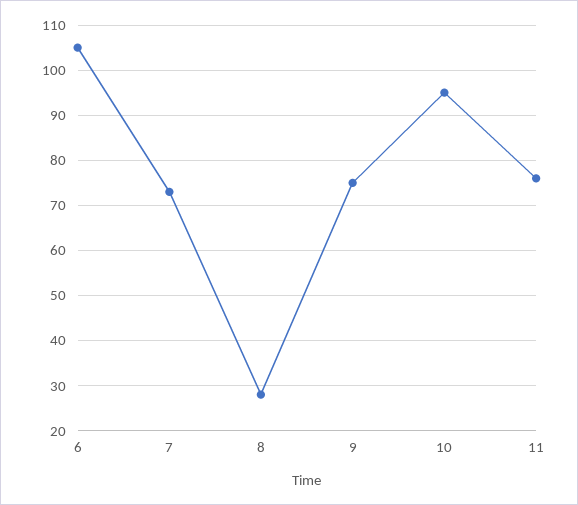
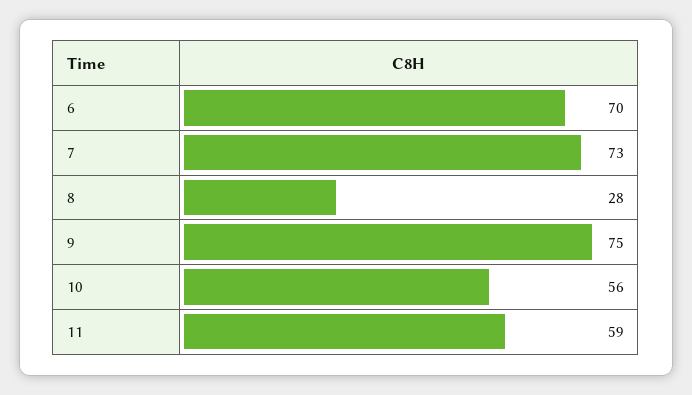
6: 105 -> 70
10: 95 -> 56
11: 75 -> 59

